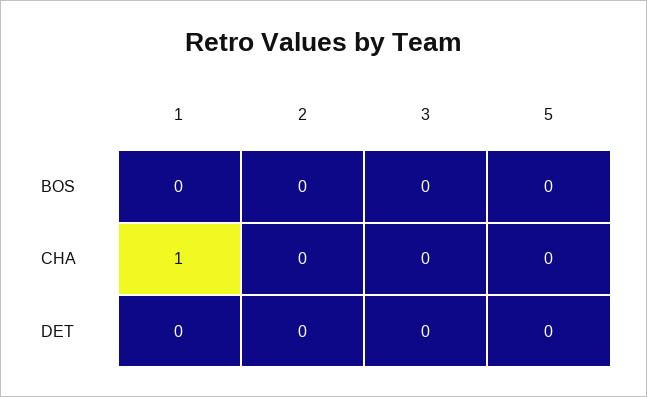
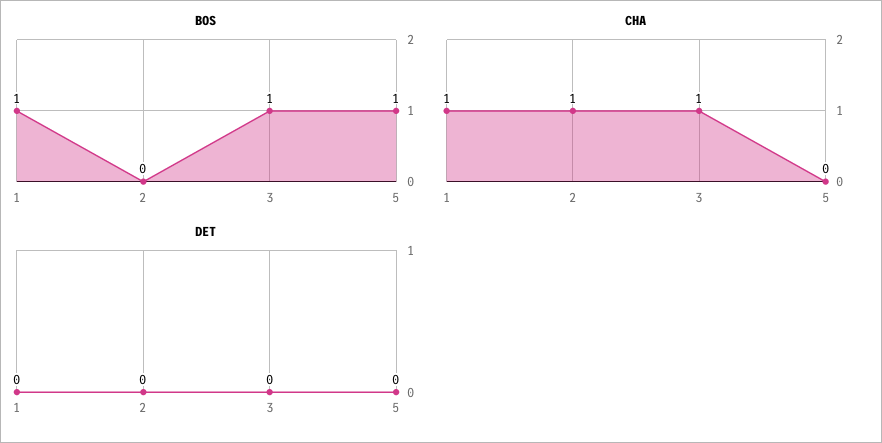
BOS, 1: 0 -> 1
BOS, 3: 0 -> 1
BOS, 5: 0 -> 1
CHA, 2: 0 -> 1
CHA, 3: 0 -> 1

